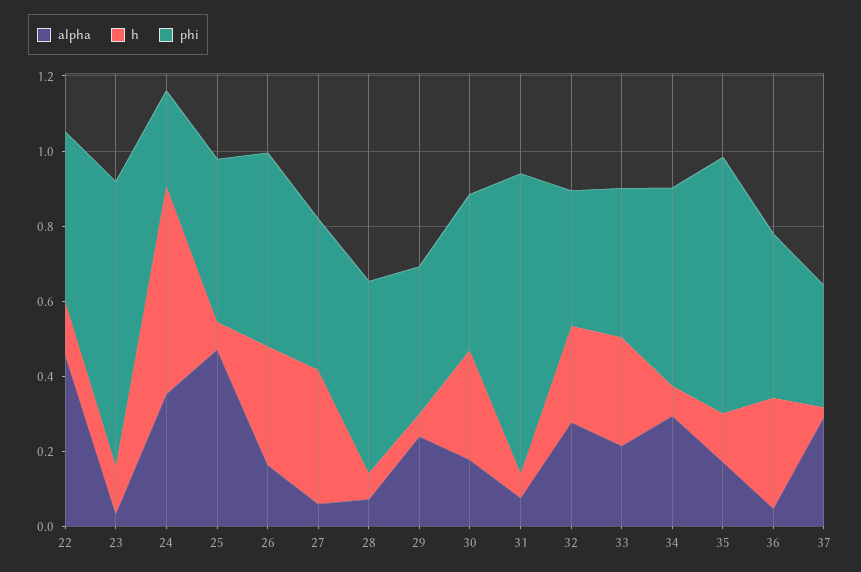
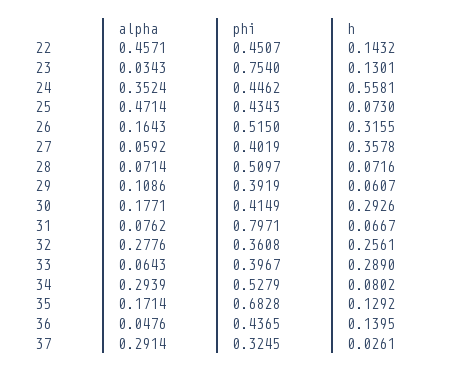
phi, 24: 0.25 -> 0.4462
alpha, 29: 0.25 -> 0.1086
alpha, 33: 0.2 -> 0.0643
h, 36: 0.3 -> 0.1395

